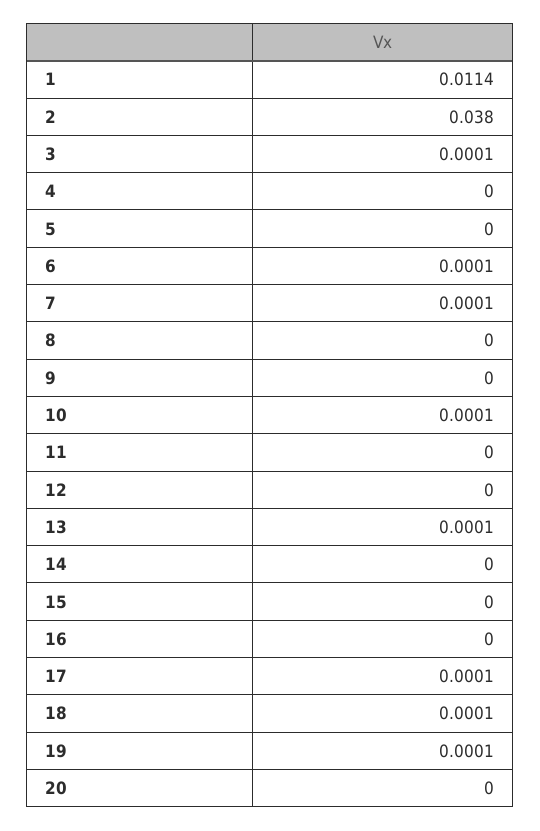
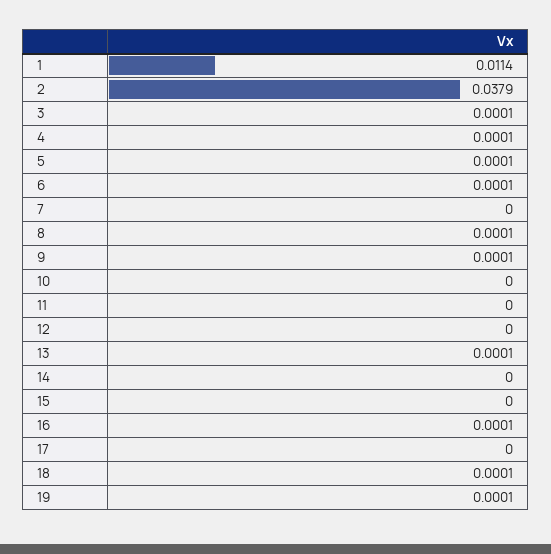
2: 0.038 -> 0.0379
4: 0 -> 0.0001
5: 0 -> 0.0001
7: 0.0001 -> 0
8: 0 -> 0.0001
9: 0 -> 0.0001
10: 0.0001 -> 0
16: 0 -> 0.0001
17: 0.0001 -> 0
20: 0 -> none

